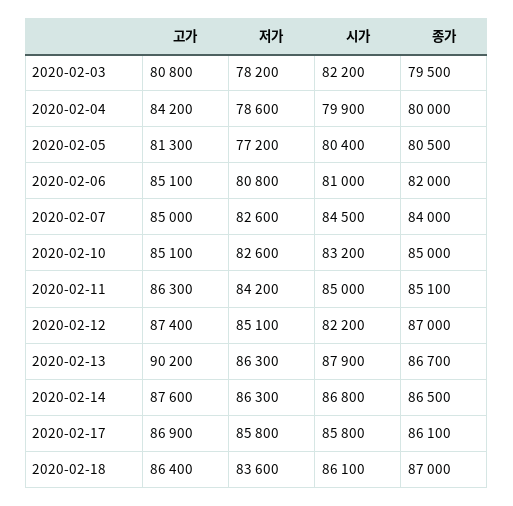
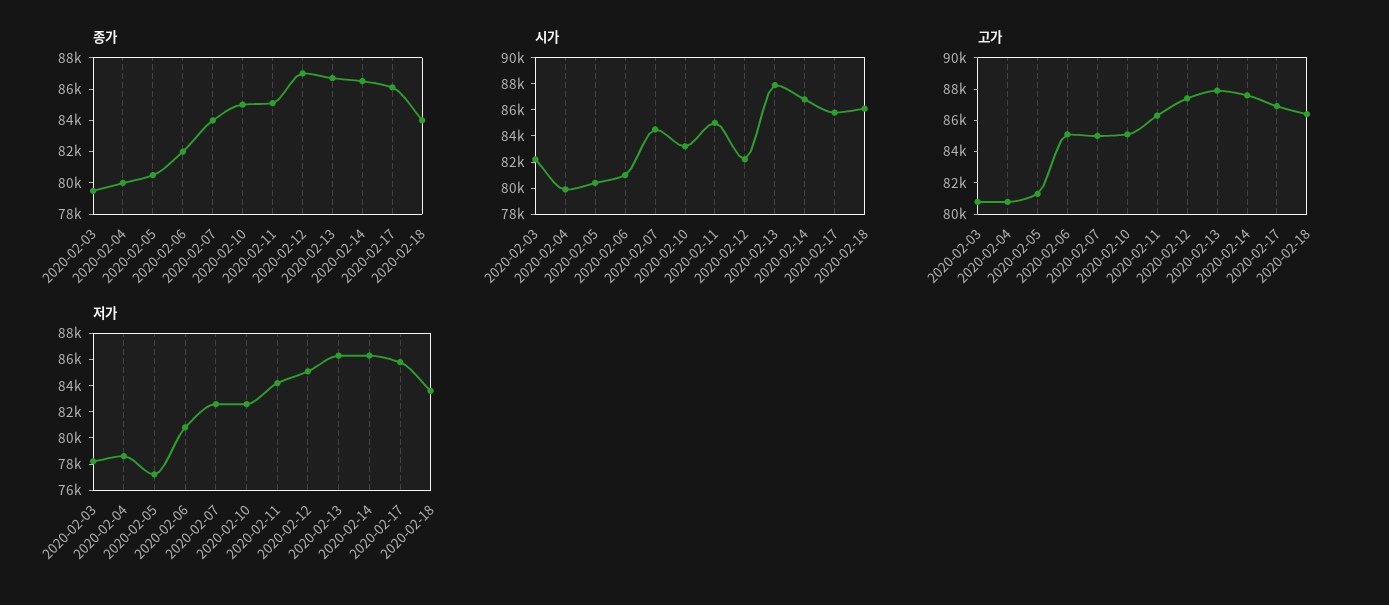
고가, 2020-02-04: 84200 -> 81000
고가, 2020-02-13: 90200 -> 88000
종가, 2020-02-18: 87000 -> 84000

